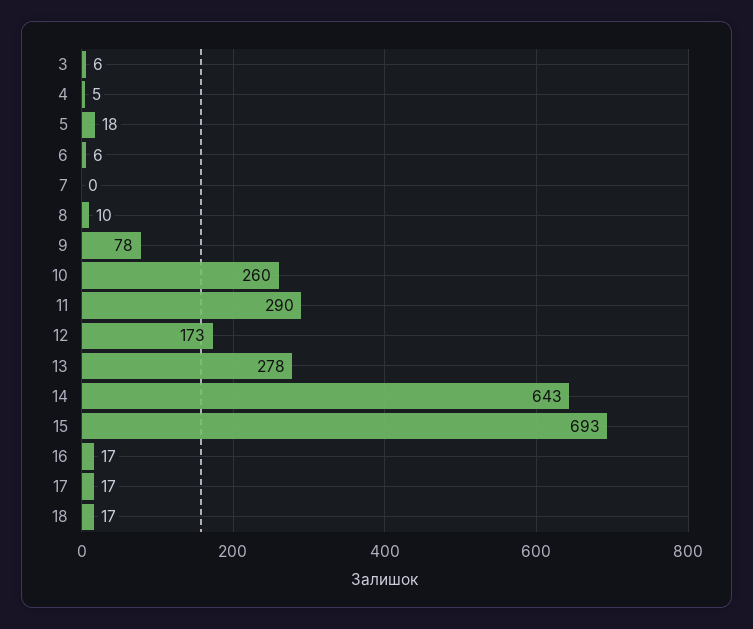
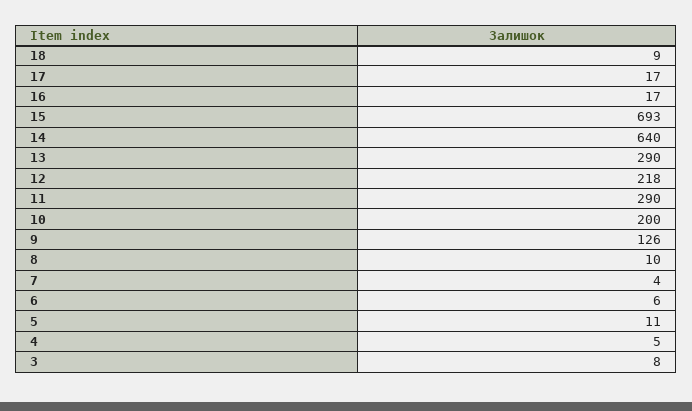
3: 6 -> 8
5: 18 -> 11
7: 0 -> 4
9: 78 -> 126
10: 260 -> 200
12: 173 -> 218
13: 278 -> 290
14: 643 -> 640
18: 17 -> 9

